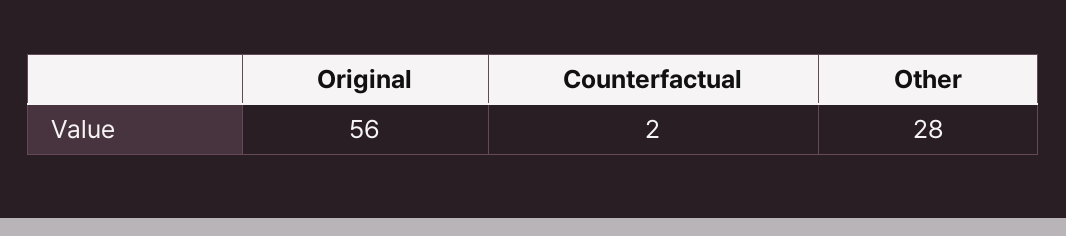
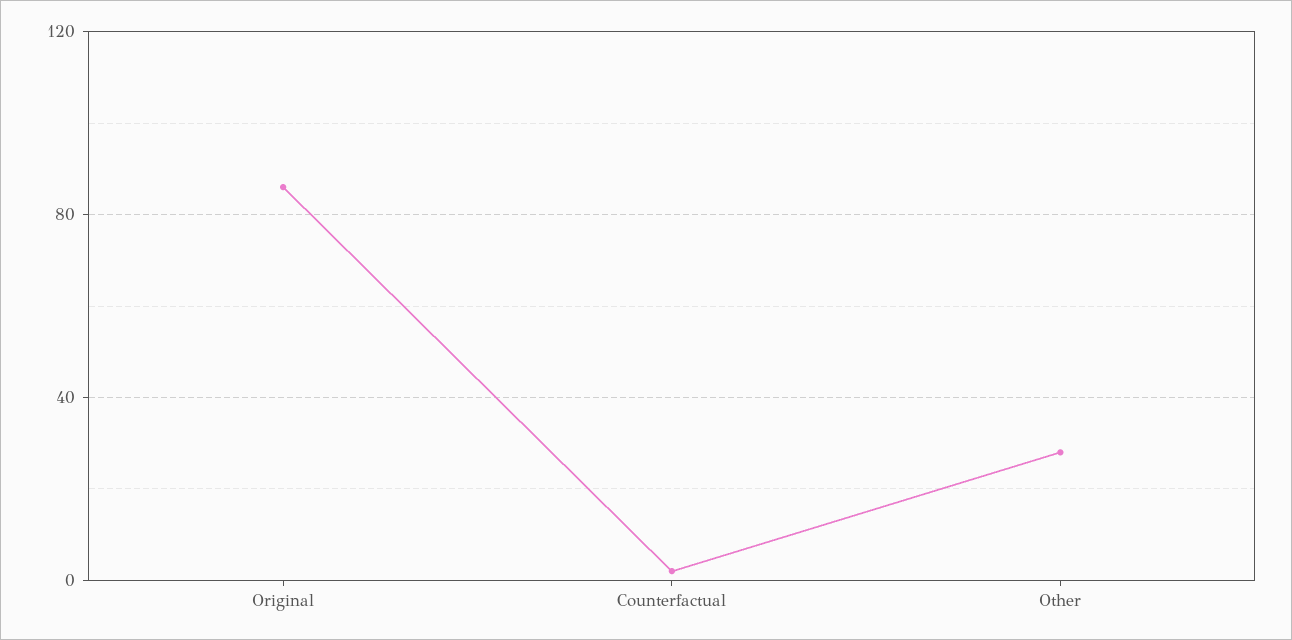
Original: 56 -> 85

